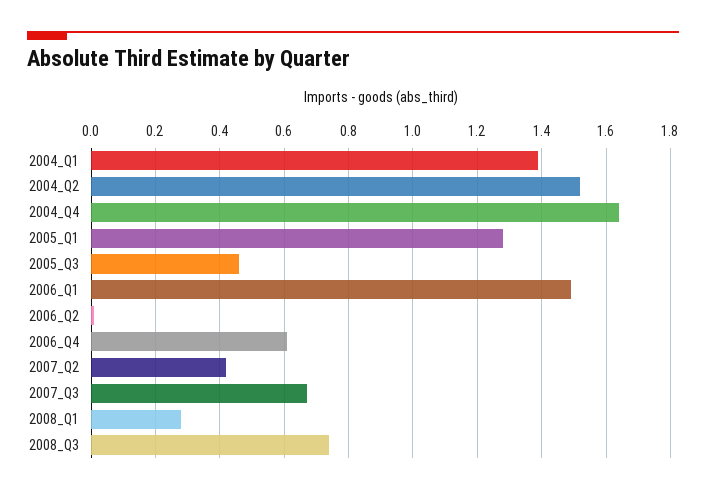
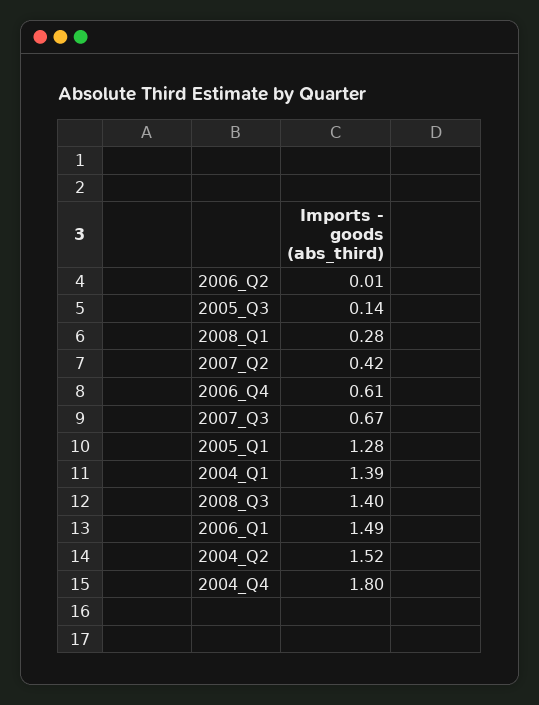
2004_Q4: 1.65 -> 1.8
2005_Q3: 0.45 -> 0.14
2008_Q3: 0.75 -> 1.4

